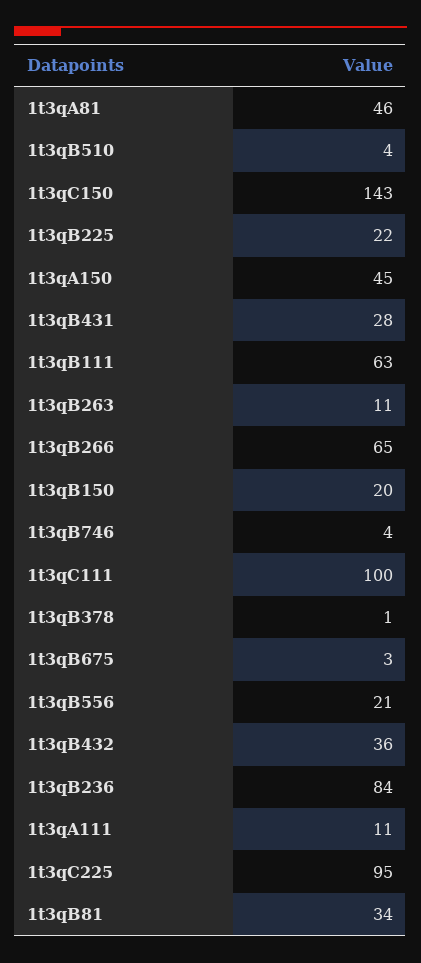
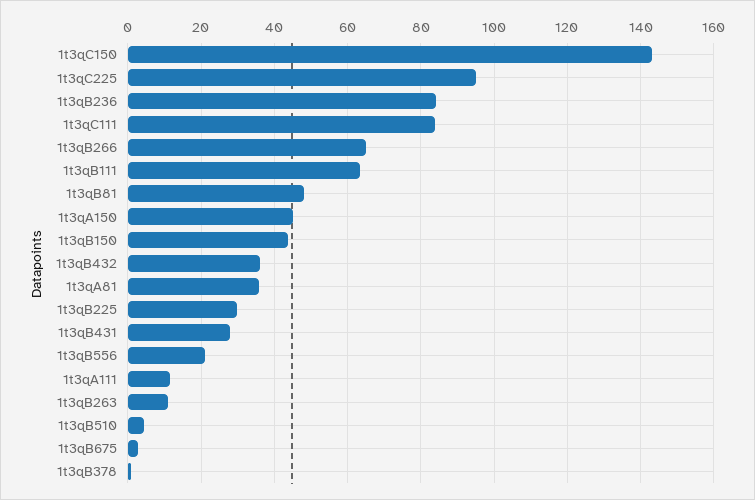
1t3qA81: 46 -> 36
1t3qB225: 22 -> 30
1t3qB150: 20 -> 44
1t3qB746: 4 -> none
1t3qC111: 100 -> 84
1t3qB81: 34 -> 48

